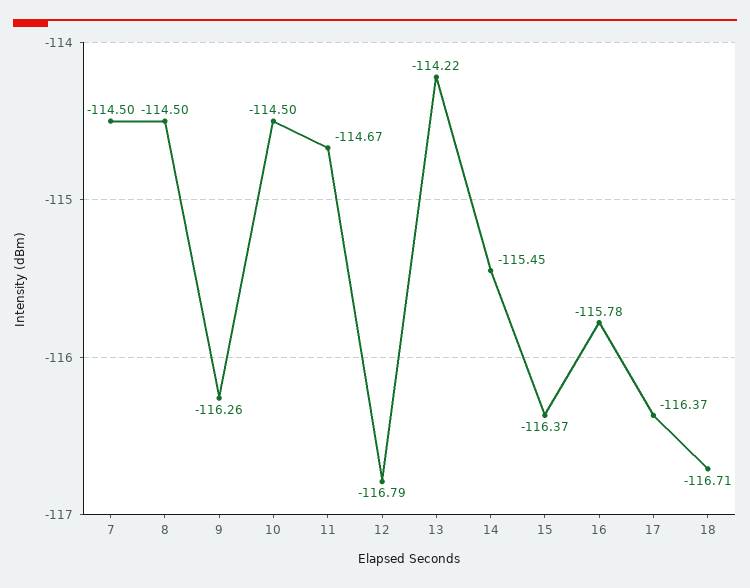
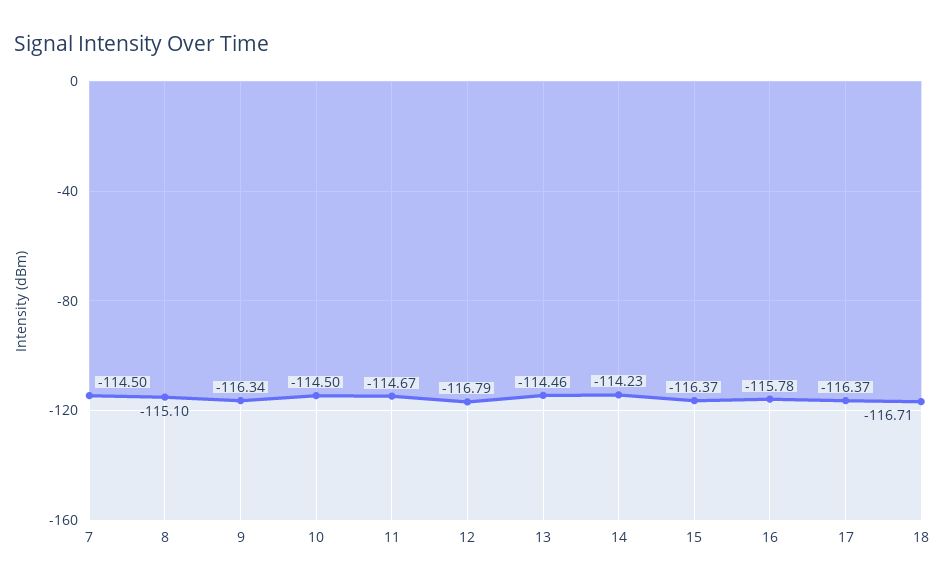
8: -114.5 -> -115.1
9: -116.26 -> -116.34
13: -114.22 -> -114.46
14: -115.45 -> -114.23

